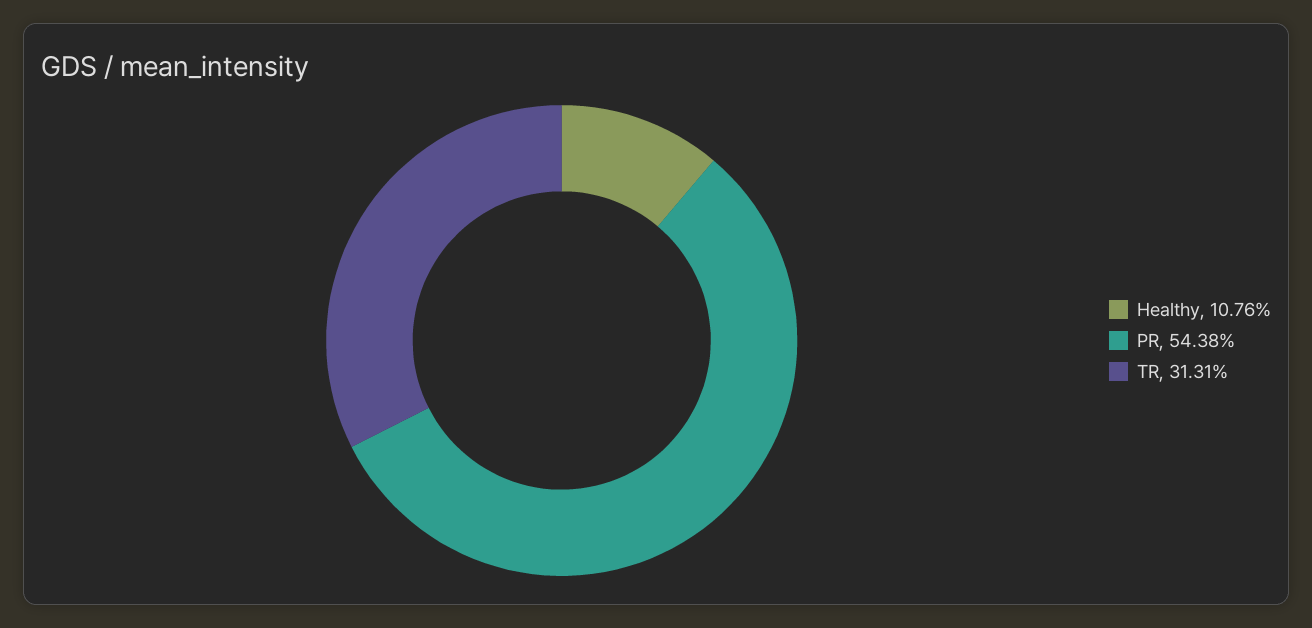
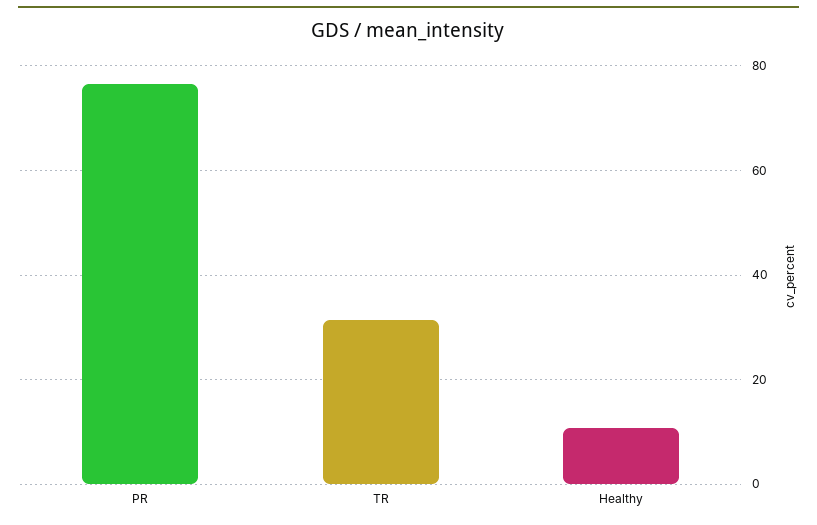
PR: 54.38 -> 76

